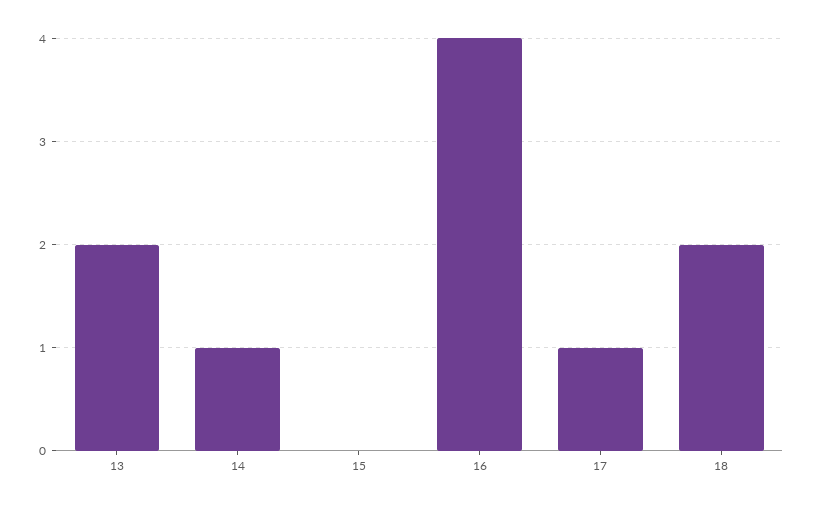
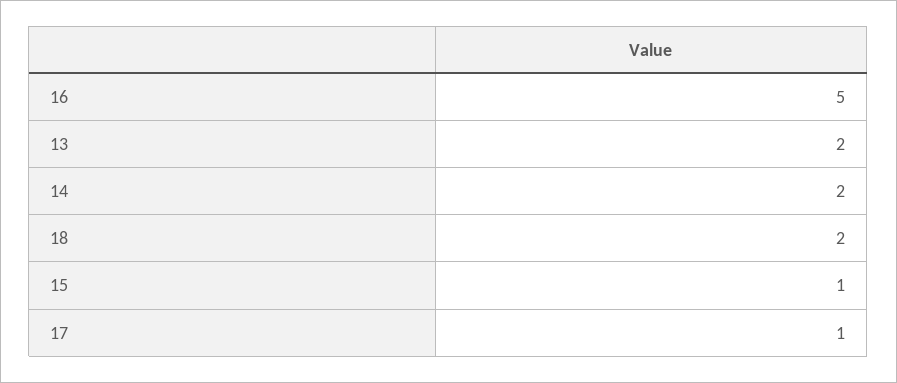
14: 1 -> 2
15: 0 -> 1
16: 4 -> 5

